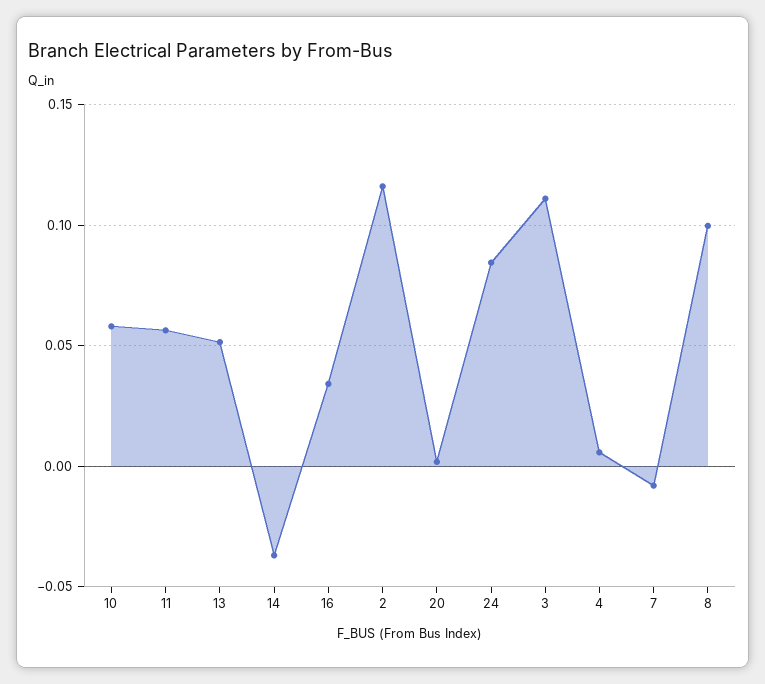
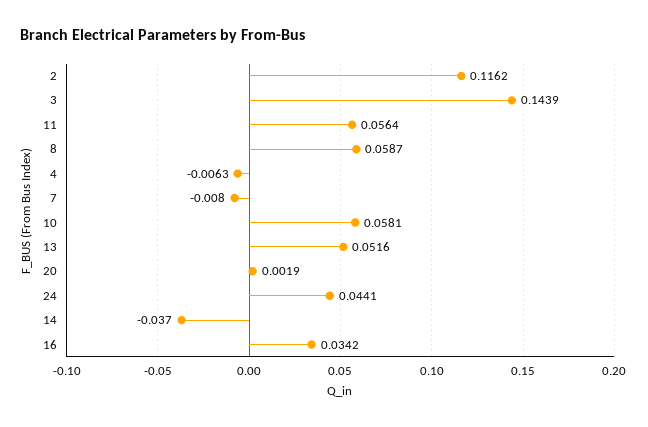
24: 0.085 -> 0.0441
3: 0.11 -> 0.1439
4: 0.005 -> -0.0063
8: 0.1 -> 0.0587

